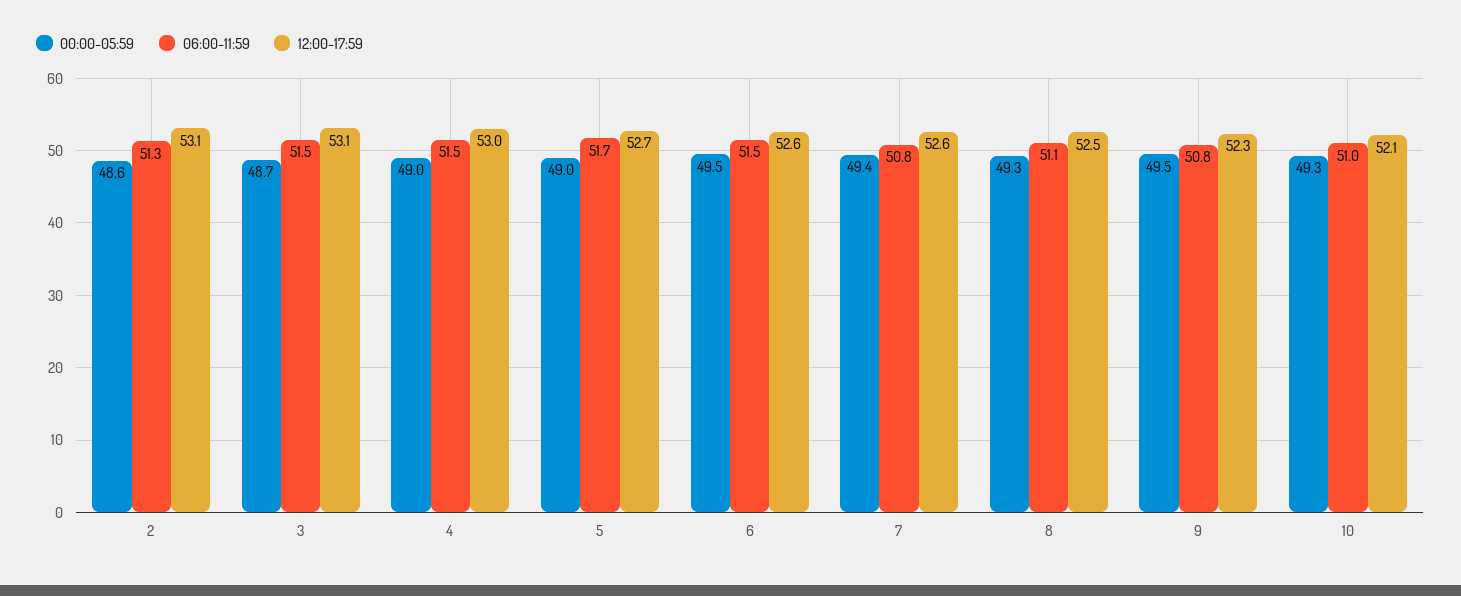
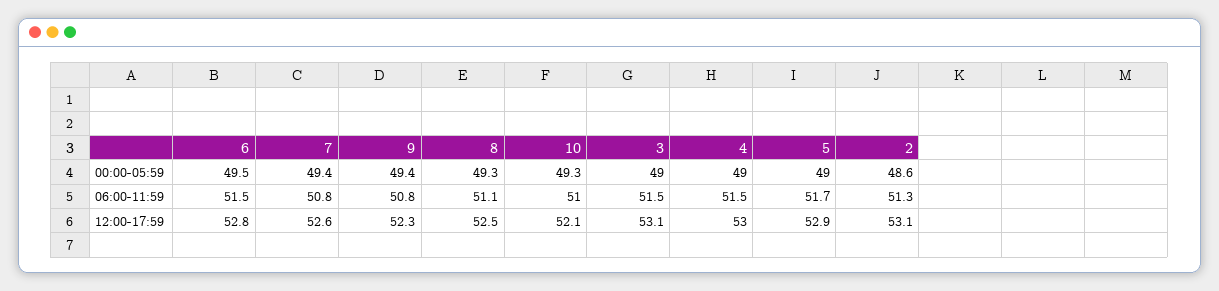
00:00-05:59, 3: 48.7 -> 49
12:00-17:59, 5: 52.7 -> 52.9
12:00-17:59, 6: 52.6 -> 52.8
00:00-05:59, 9: 49.5 -> 49.4

